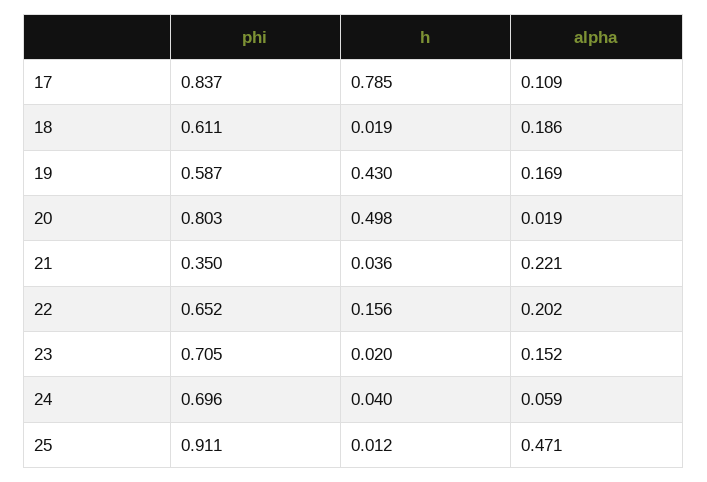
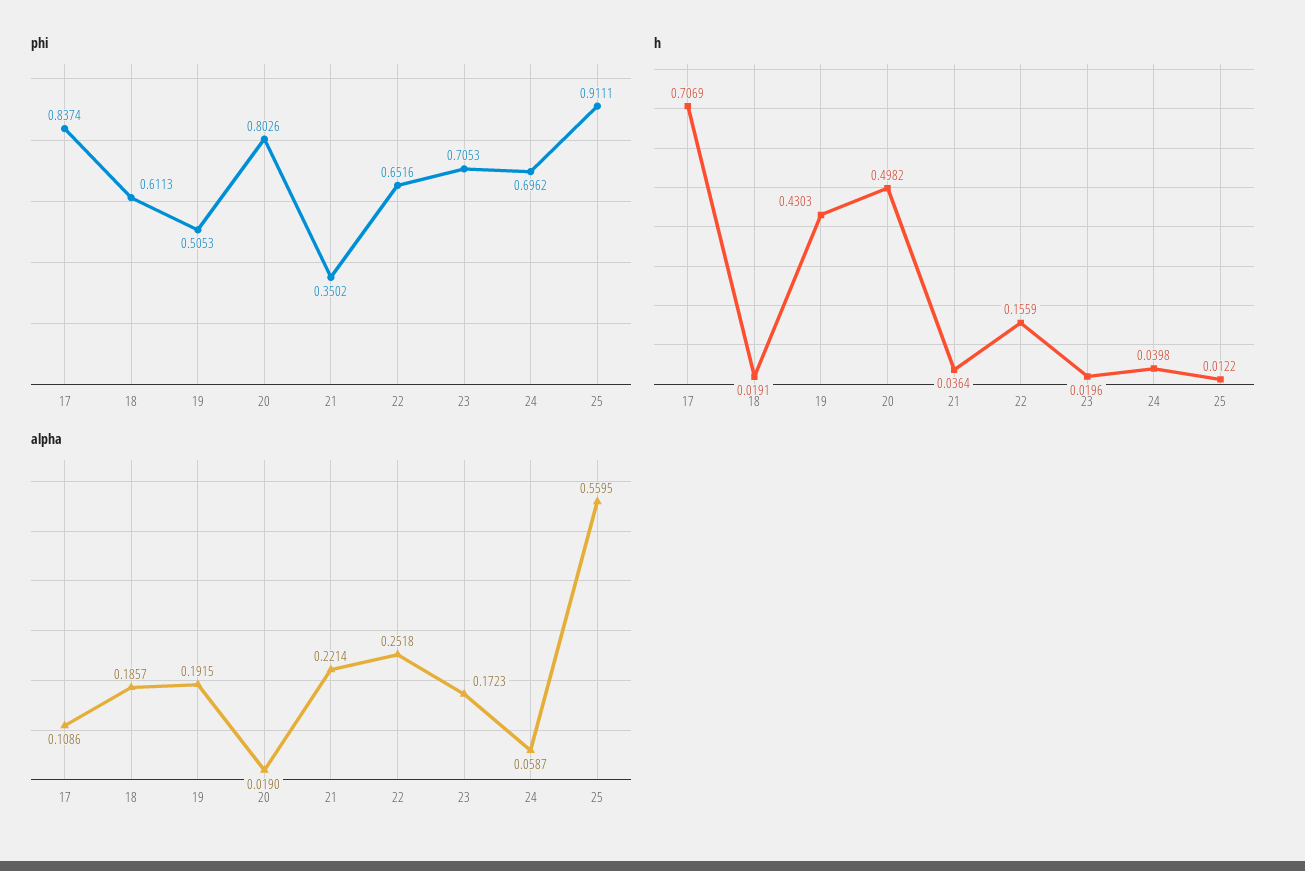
h, 17: 0.785 -> 0.7069
phi, 19: 0.587 -> 0.5053
alpha, 19: 0.169 -> 0.1915
alpha, 22: 0.202 -> 0.2518
alpha, 23: 0.152 -> 0.1723
alpha, 25: 0.471 -> 0.5595

